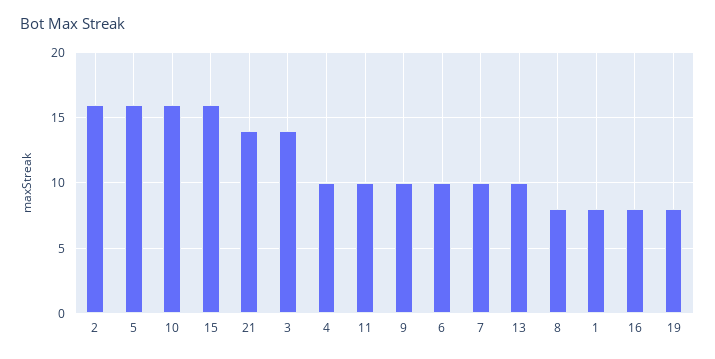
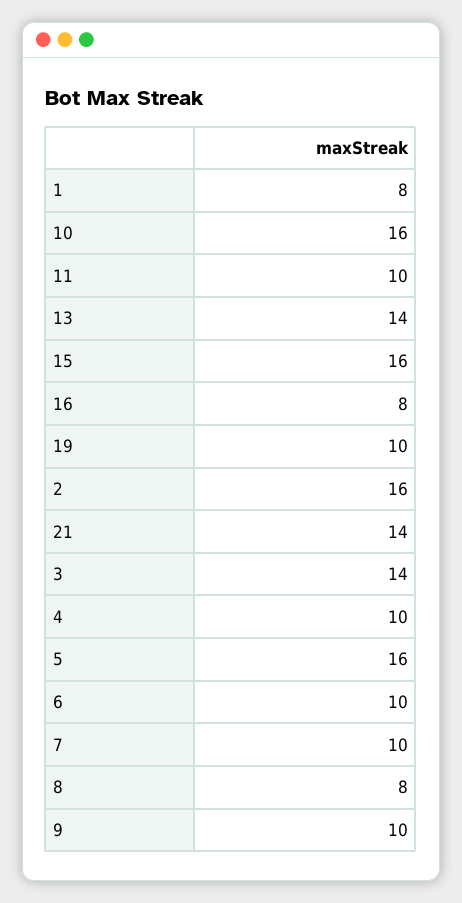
13: 10 -> 14
19: 8 -> 10

